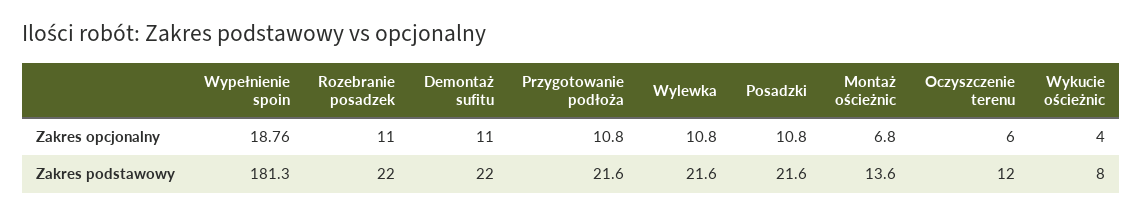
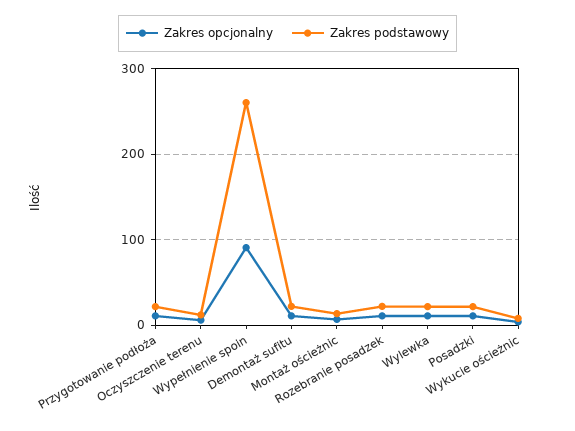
Zakres opcjonalny, Wypełnienie spoin: 18.76 -> 90
Zakres podstawowy, Wypełnienie spoin: 181.3 -> 260

